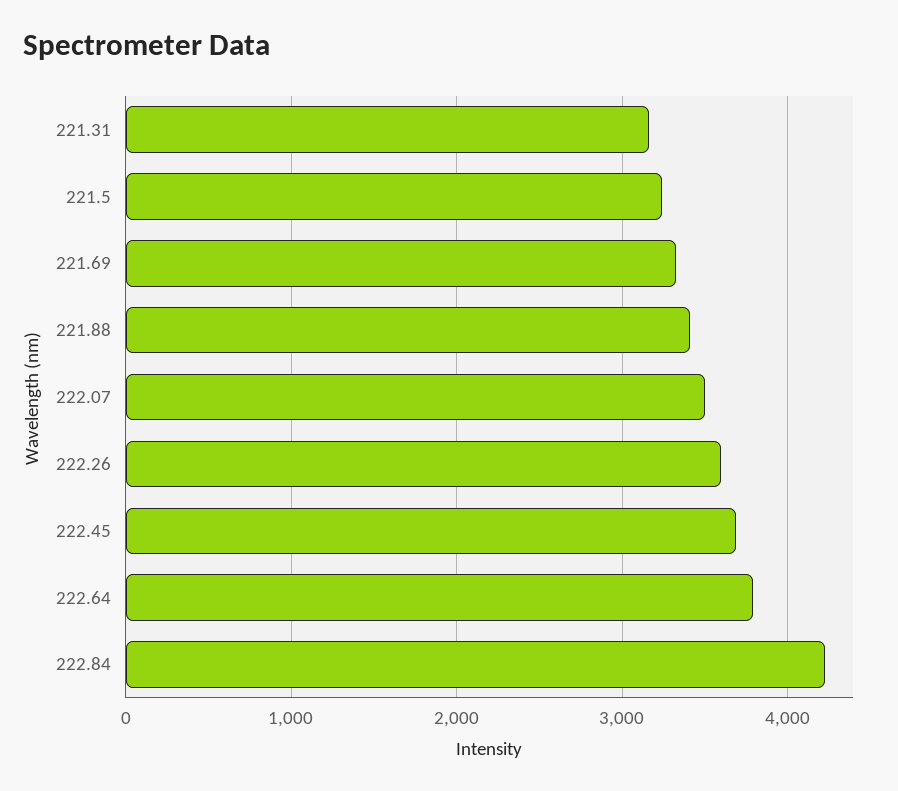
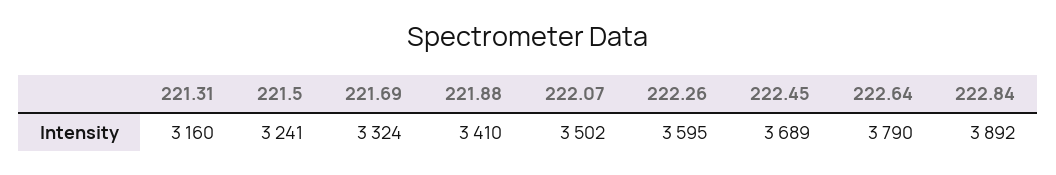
222.84: 4200 -> 3892

